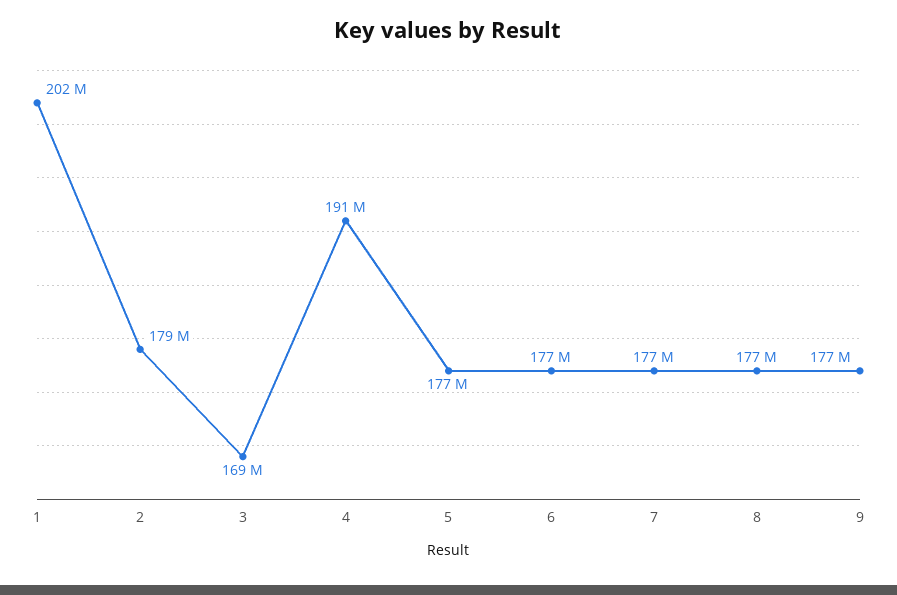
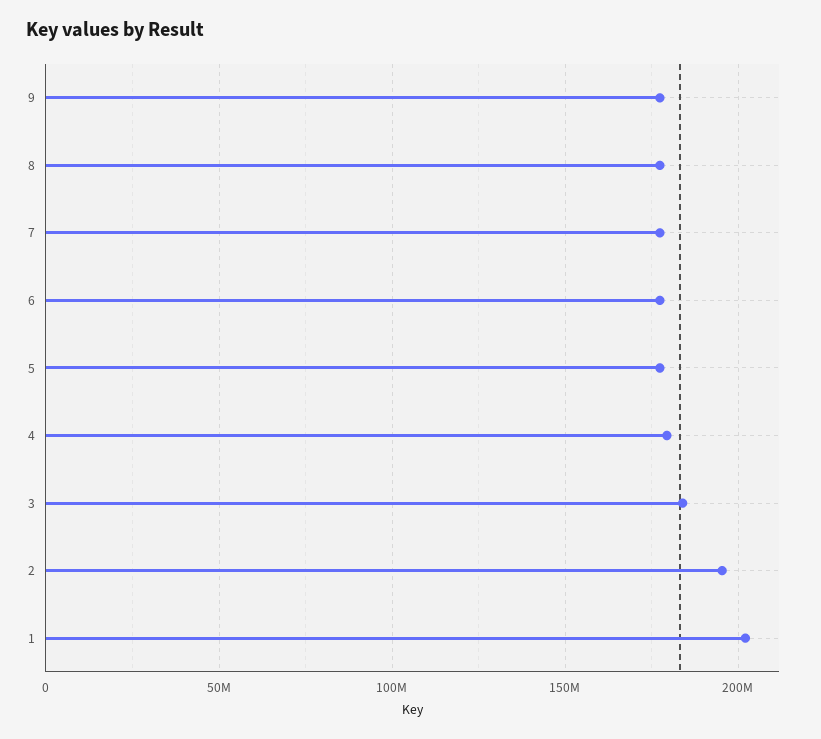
2: 179000000 -> 195000000
3: 169000000 -> 185000000
4: 191000000 -> 180000000

